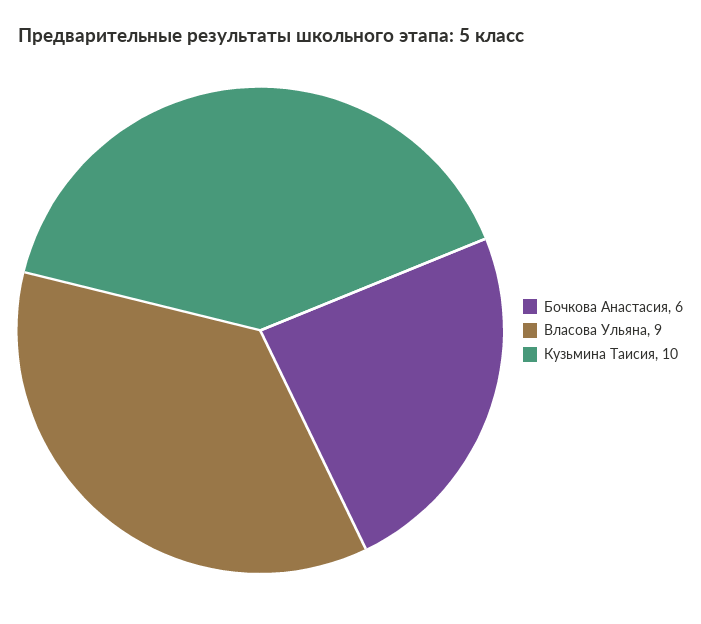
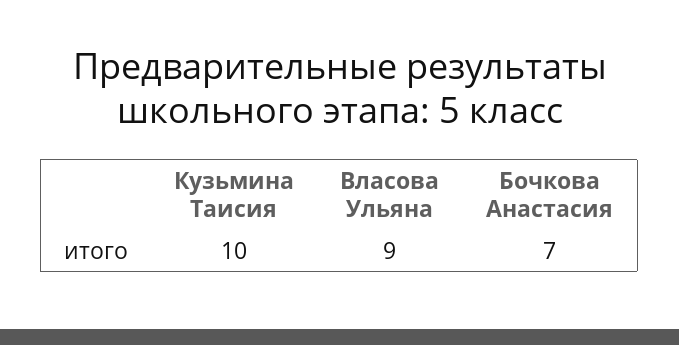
Бочкова Анастасия: 6 -> 7

